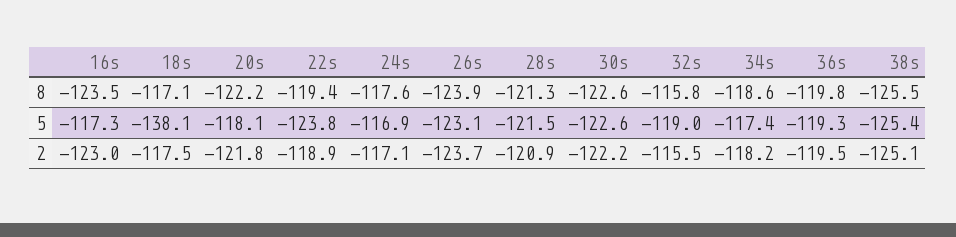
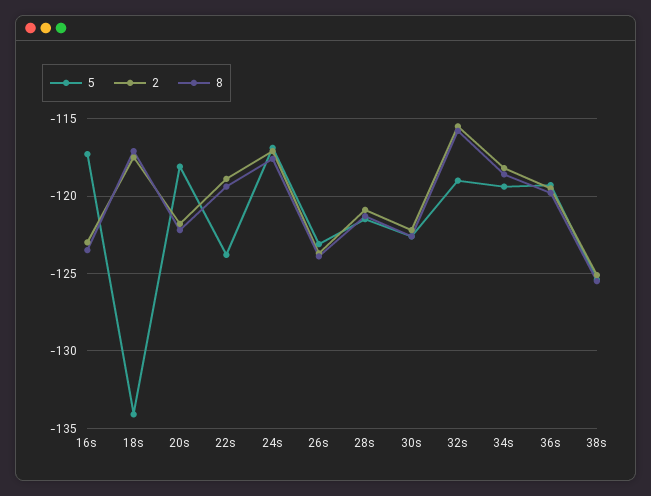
5, 18s: -138.1 -> -134
5, 34s: -117.4 -> -119.5

